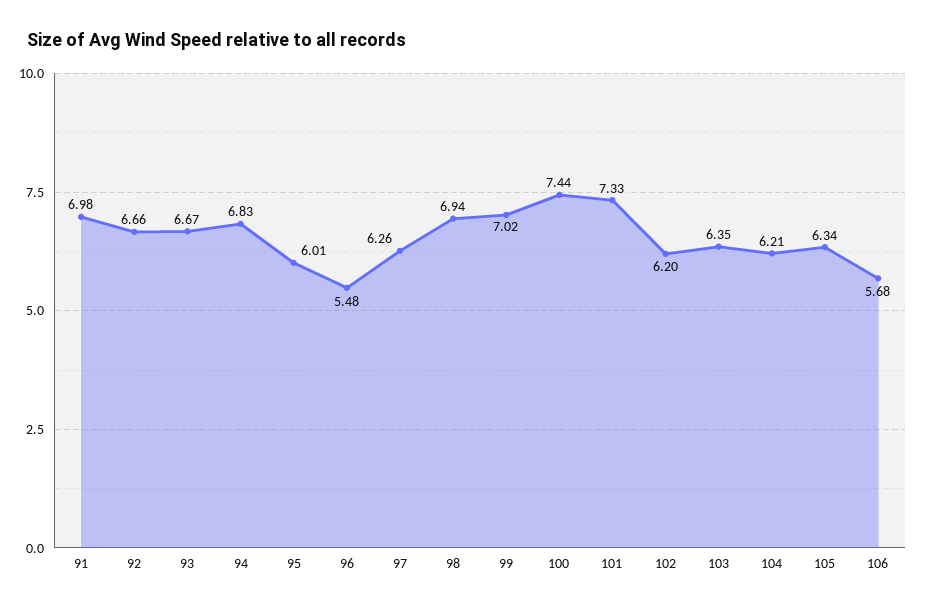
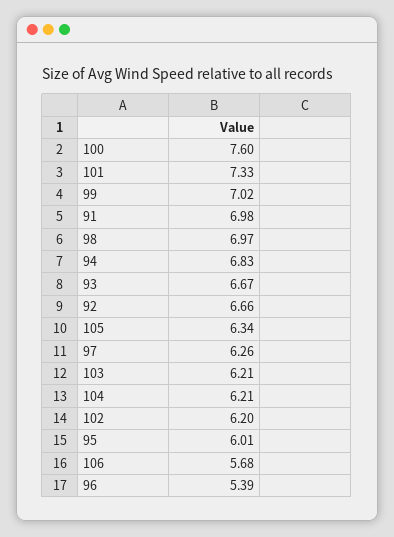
96: 5.48 -> 5.39
98: 6.94 -> 6.97
100: 7.44 -> 7.6
103: 6.35 -> 6.21

